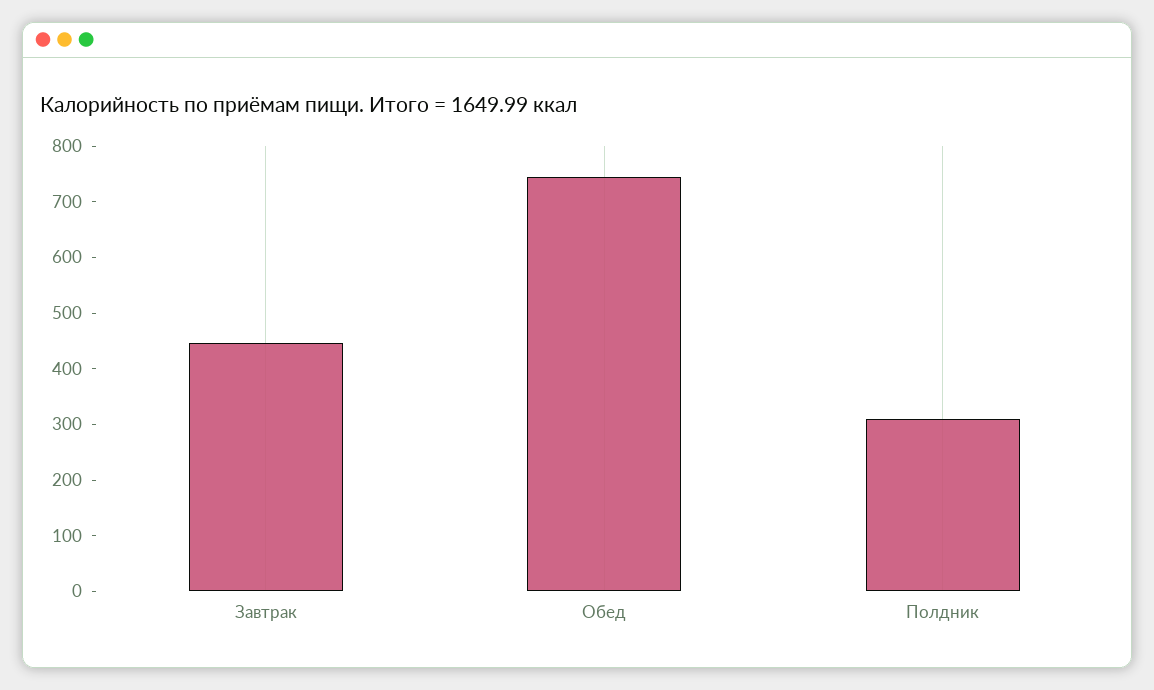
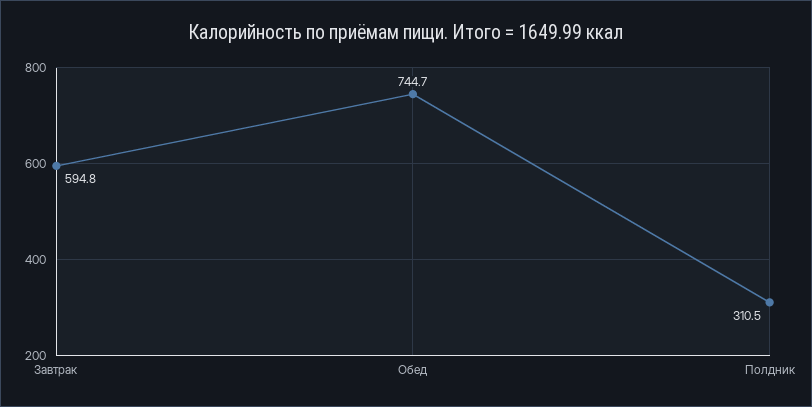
Завтрак: 440 -> 594.8

